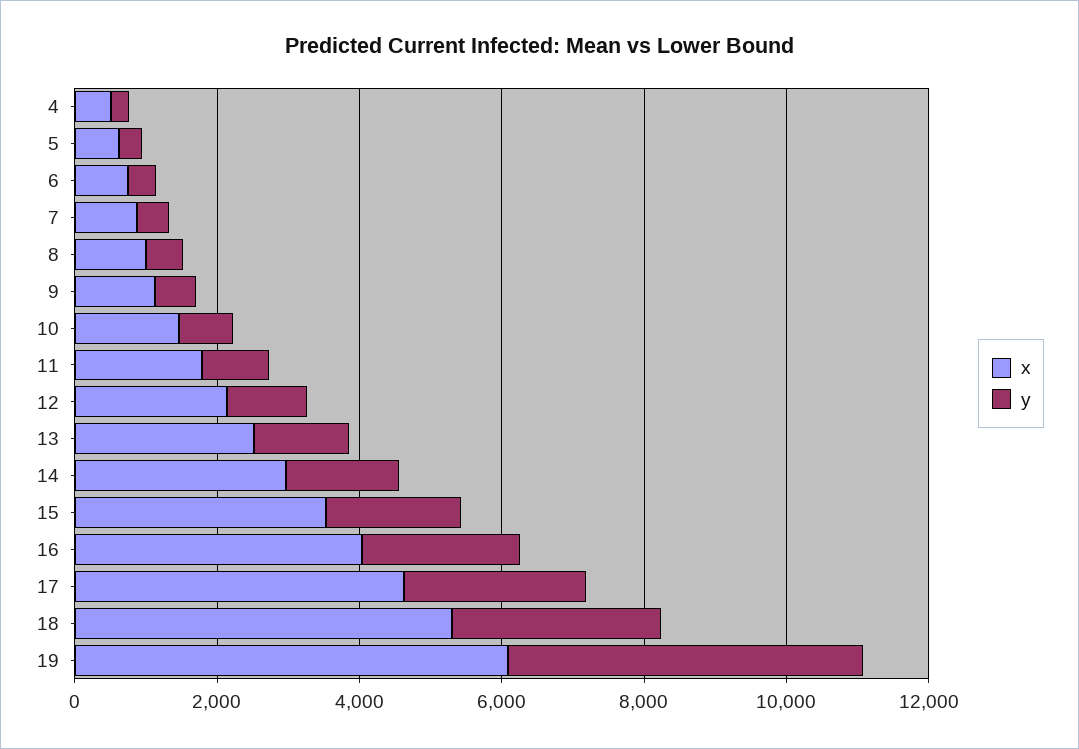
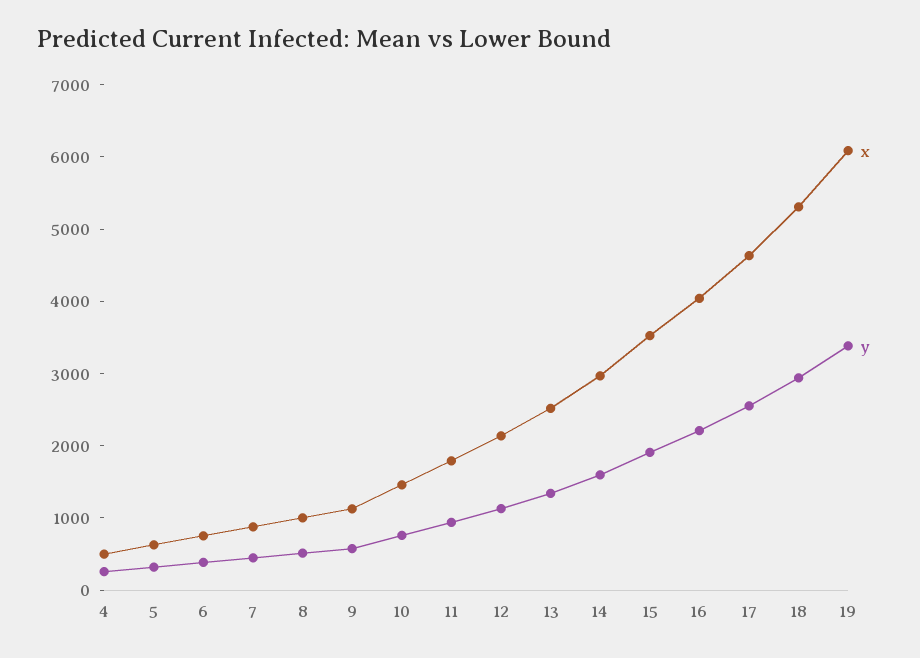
y, 19: 5000 -> 3400

